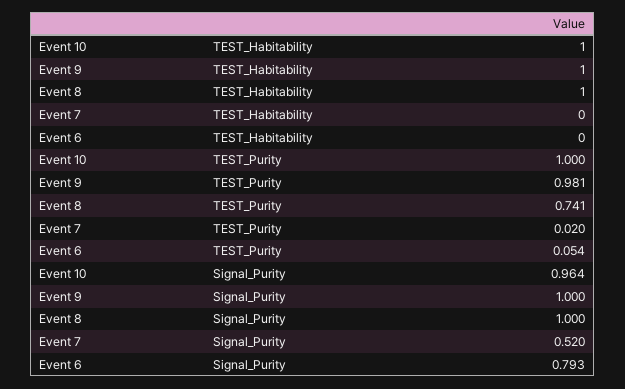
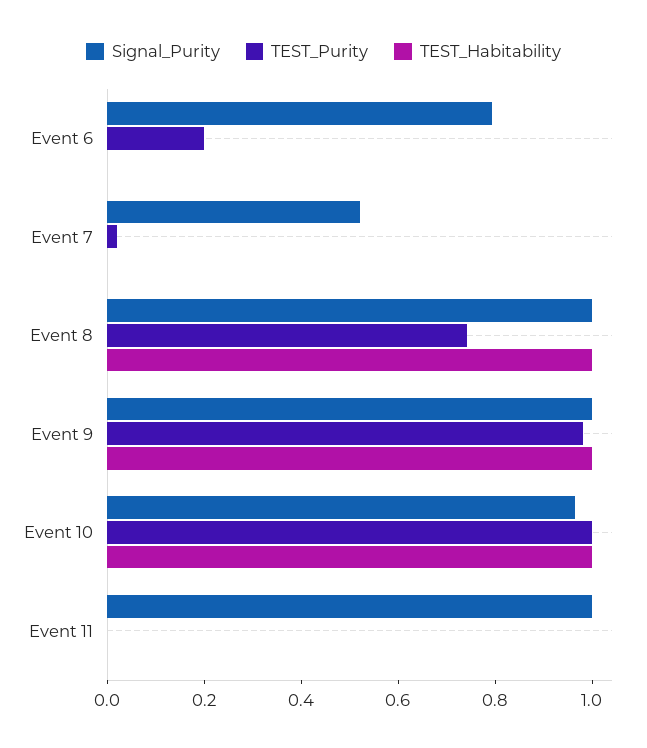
TEST_Purity, Event 6: 0.054 -> 0.2
Signal_Purity, Event 11: none -> 1
TEST_Purity, Event 11: none -> 0
TEST_Habitability, Event 11: none -> 0

